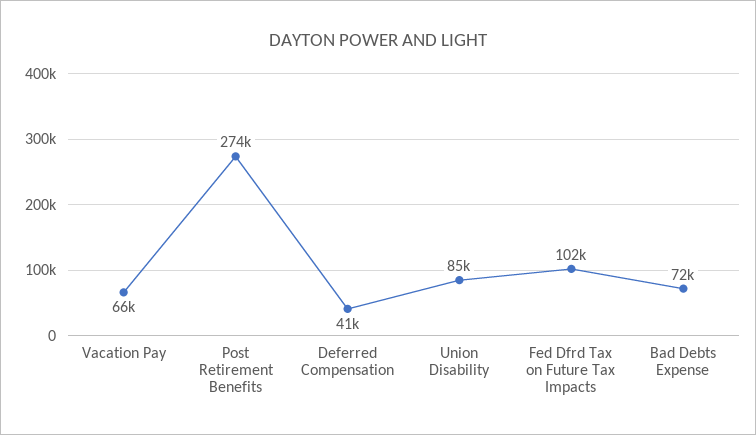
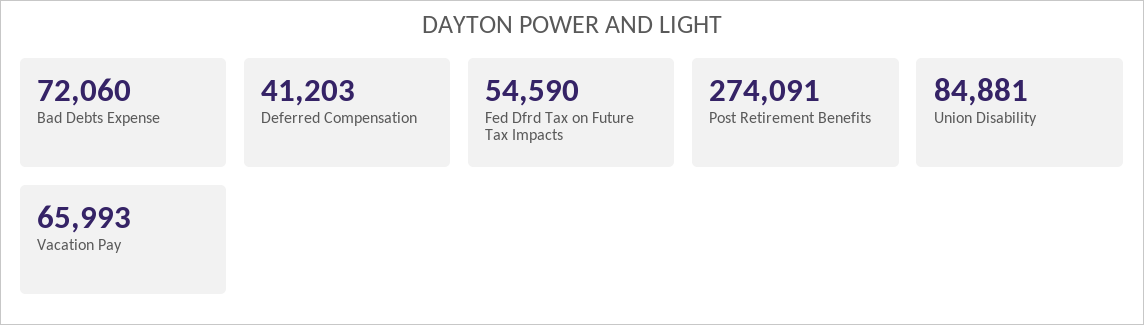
Fed Dfrd Tax on Future Tax Impacts: 102000 -> 54590

